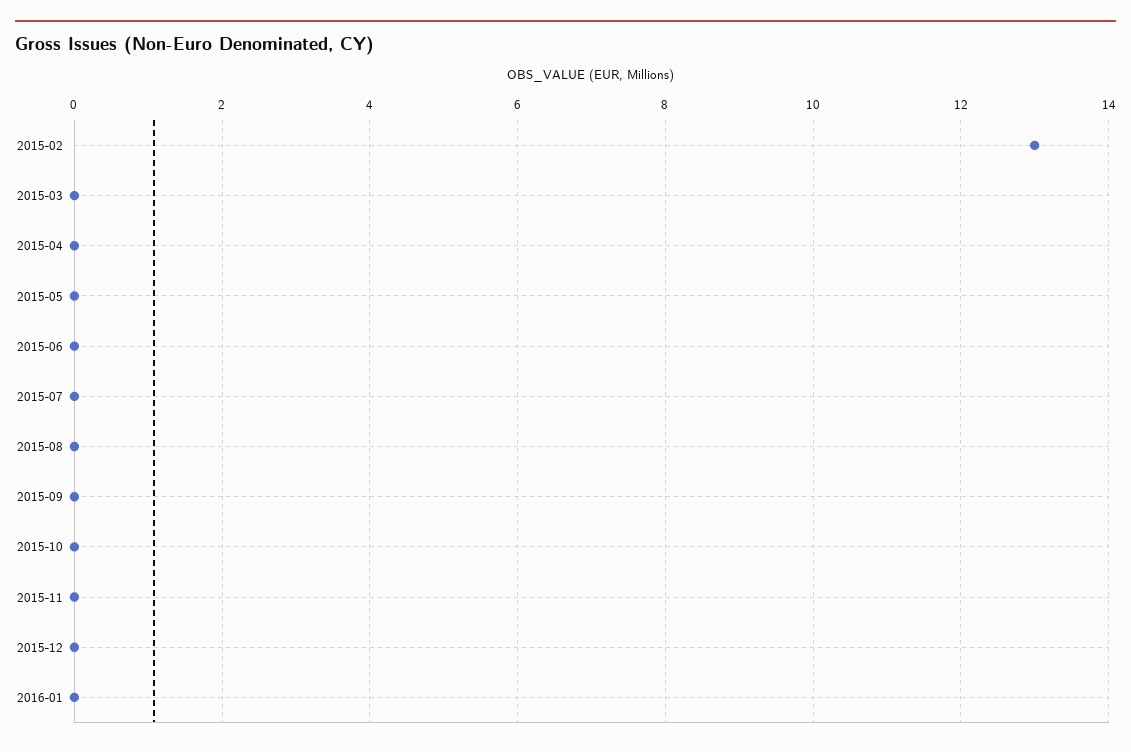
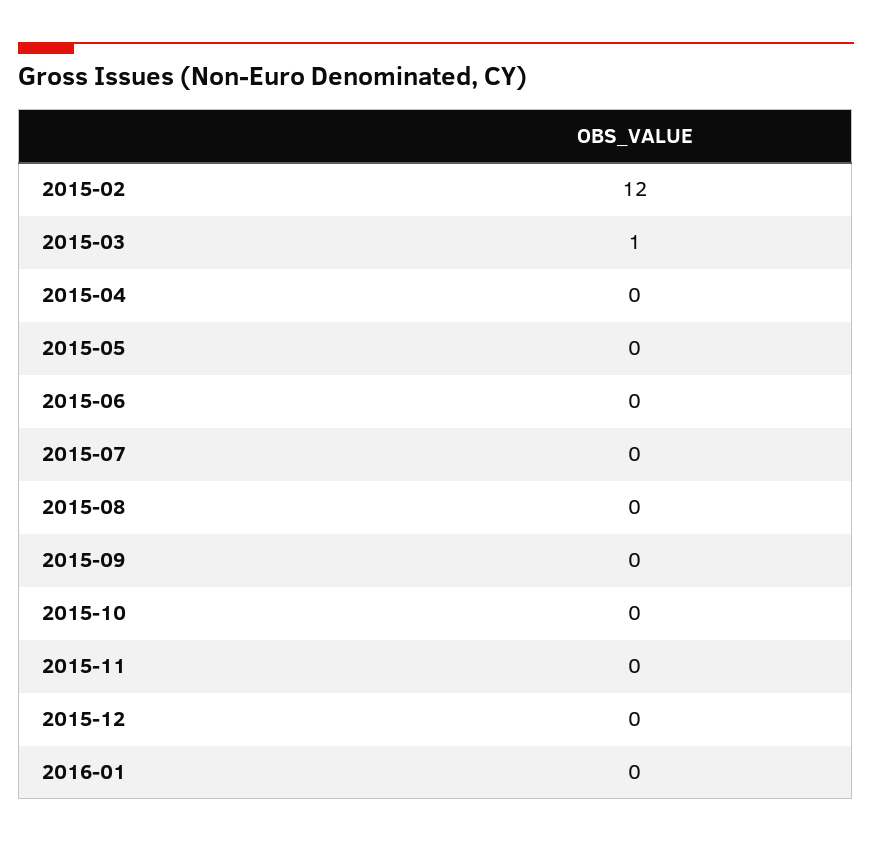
2015-02: 13 -> 12
2015-03: 0 -> 1

